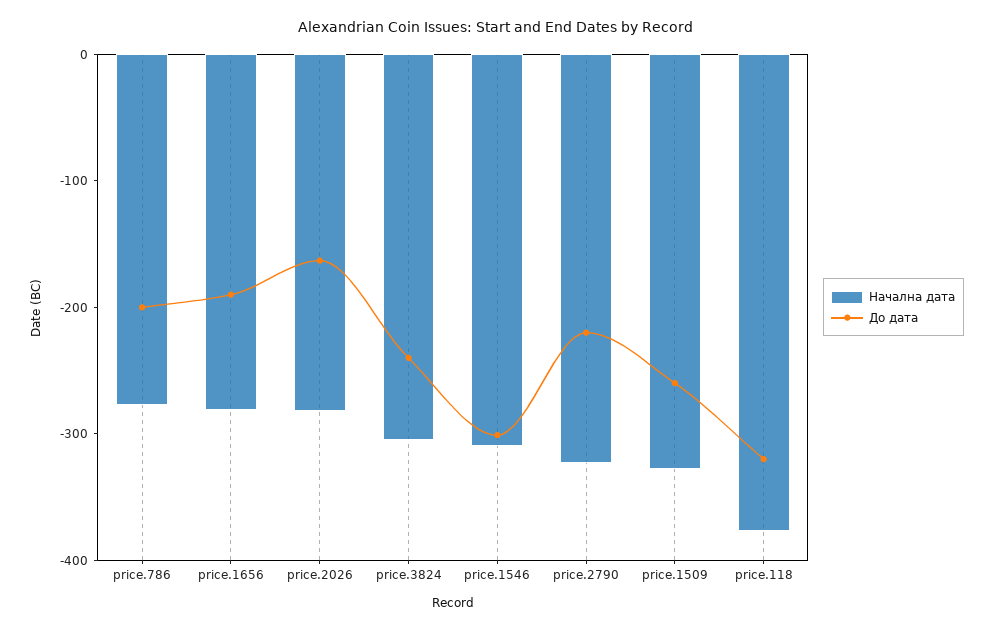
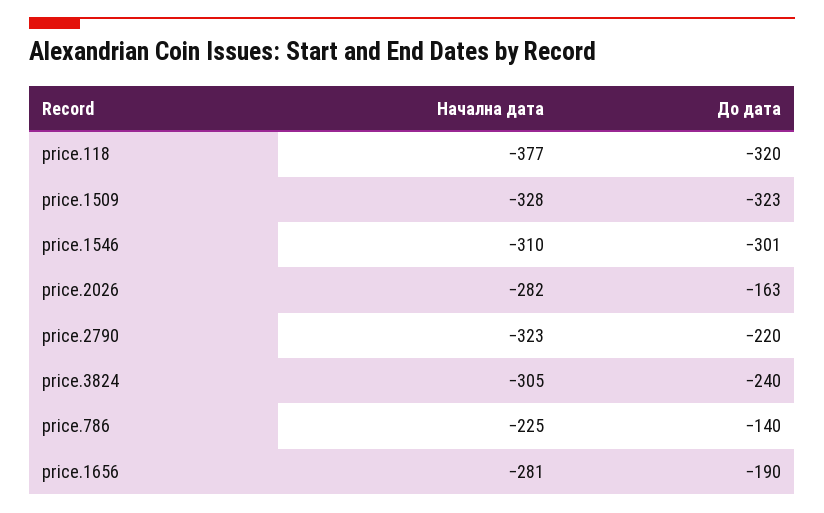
Начална дата, price.786: -280 -> -225
До дата, price.786: -200 -> -140
До дата, price.1509: -260 -> -323

